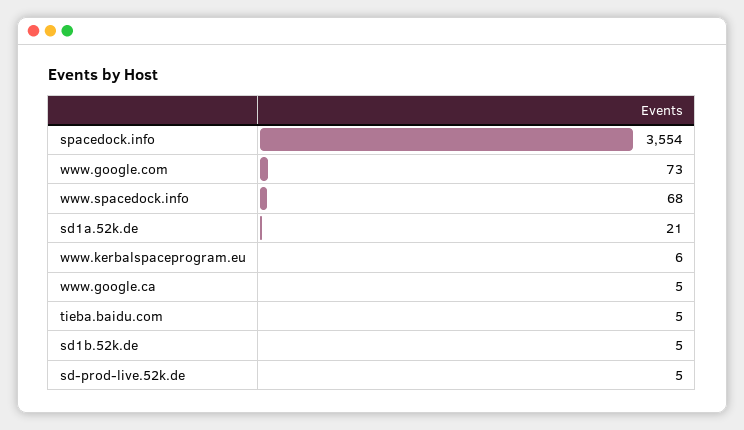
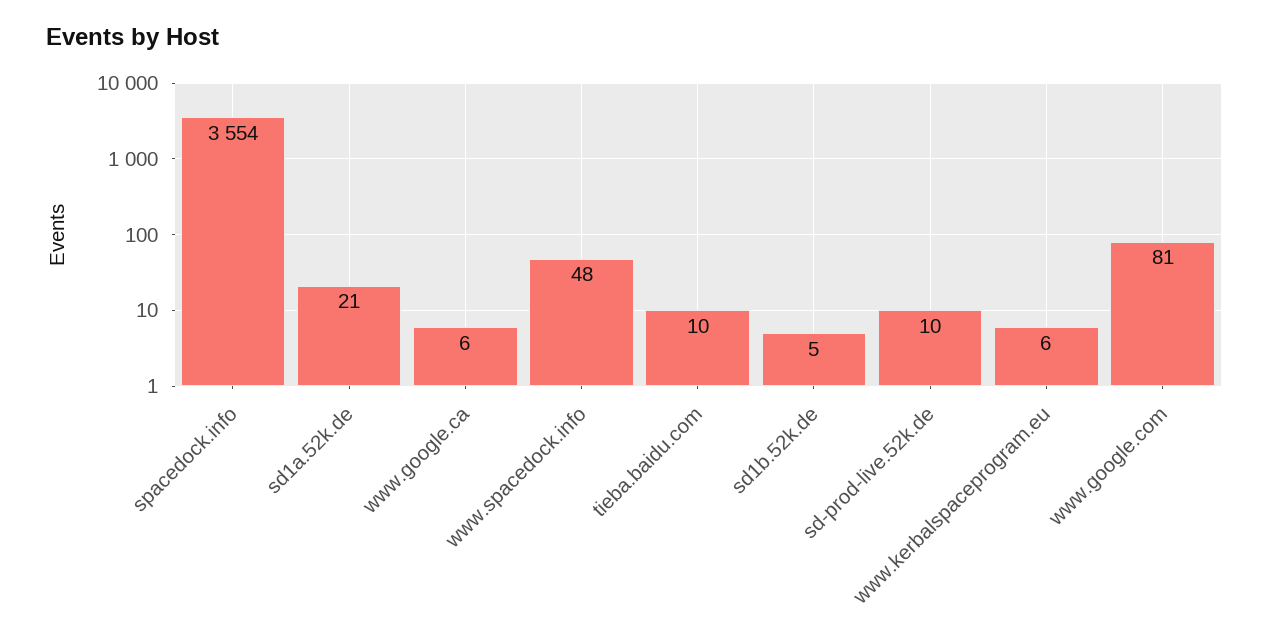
www.google.com: 73 -> 81
www.spacedock.info: 68 -> 48
www.google.ca: 5 -> 6
tieba.baidu.com: 5 -> 10
sd-prod-live.52k.de: 5 -> 10

